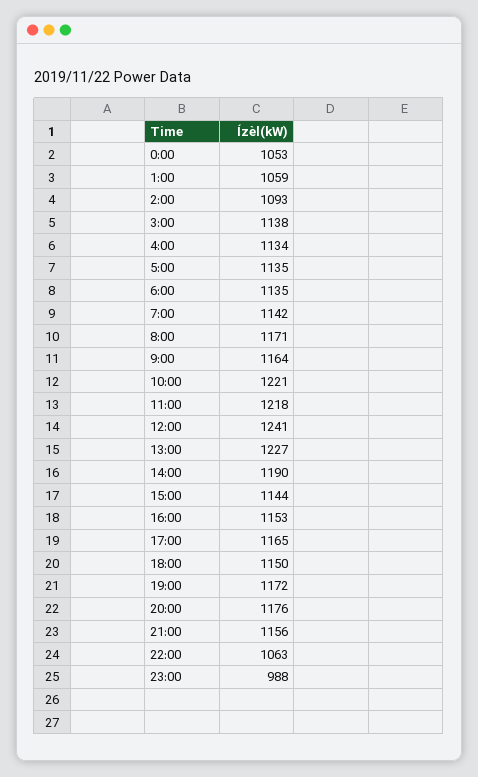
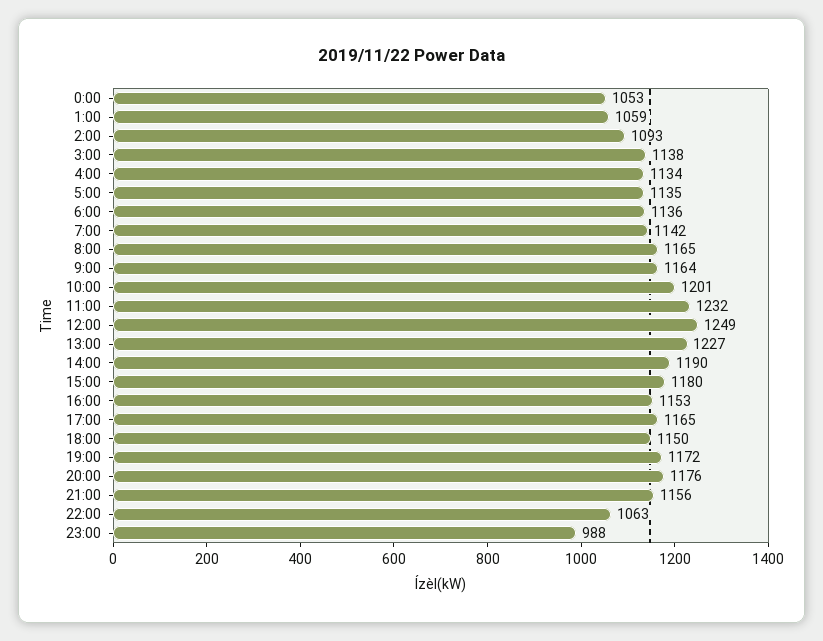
6:00: 1135 -> 1136
8:00: 1171 -> 1165
10:00: 1221 -> 1201
11:00: 1218 -> 1232
12:00: 1241 -> 1249
15:00: 1144 -> 1180

